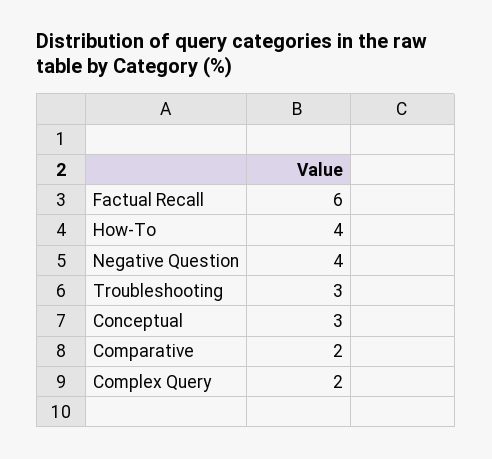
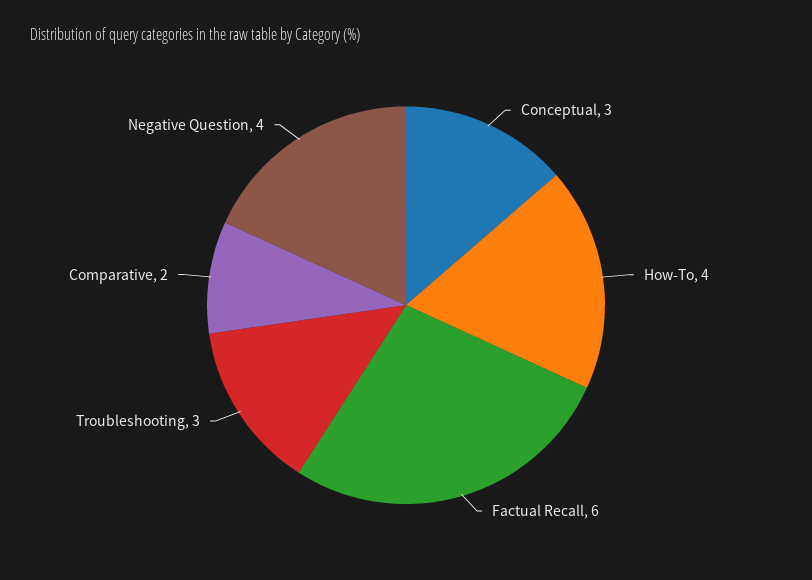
Complex Query: 2 -> none

